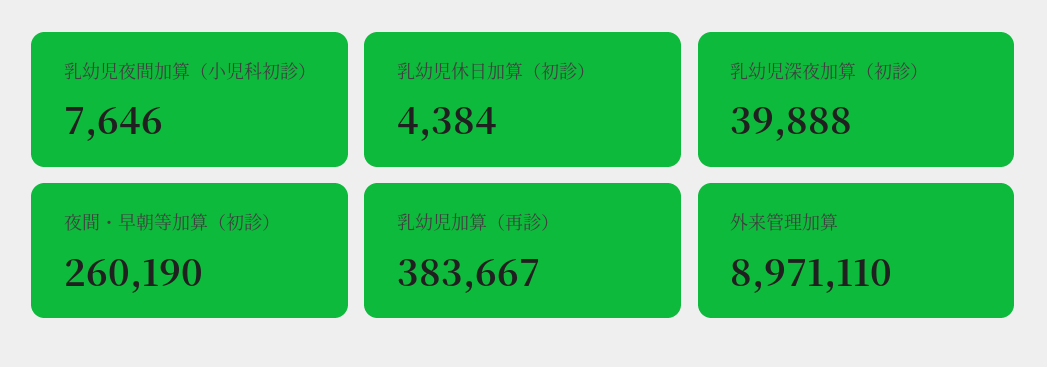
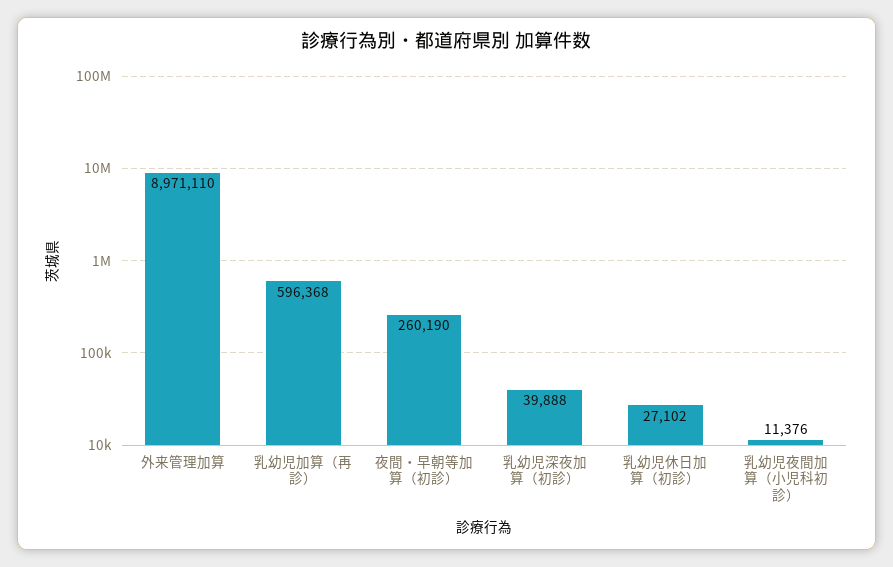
乳幼児夜間加算（小児科初診）: 7646 -> 11376
乳幼児休日加算（初診）: 4384 -> 27102
乳幼児加算（再診）: 383667 -> 596368

